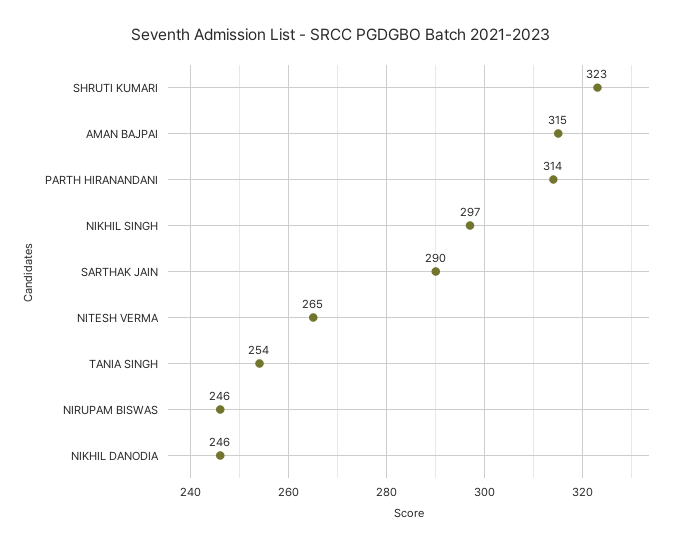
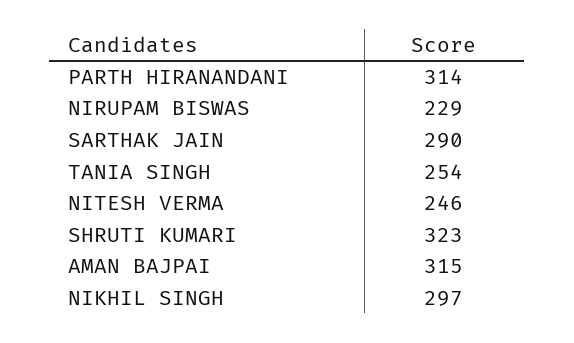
NITESH VERMA: 265 -> 246
NIRUPAM BISWAS: 246 -> 229
NIKHIL DANODIA: 246 -> none

